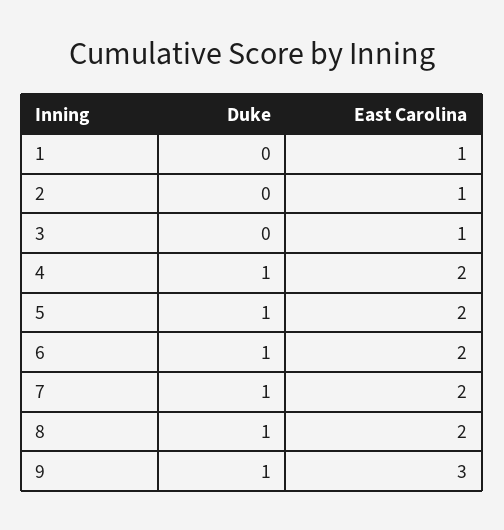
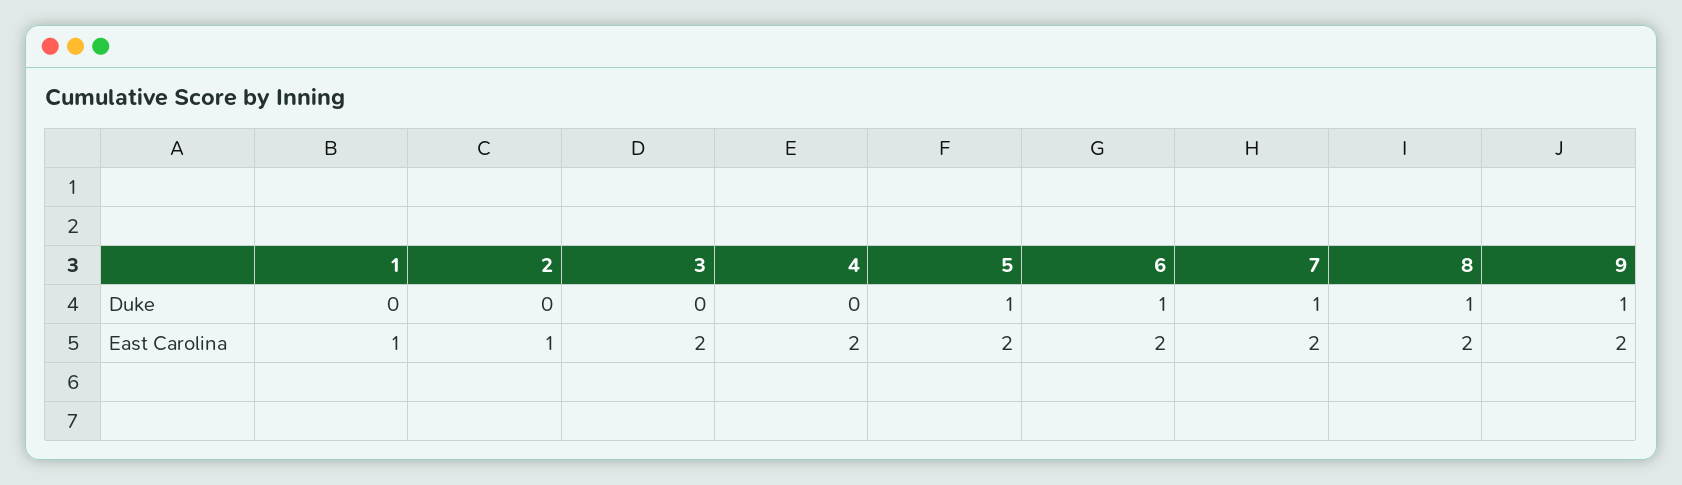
East Carolina, 3: 1 -> 2
Duke, 4: 1 -> 0
East Carolina, 9: 3 -> 2

